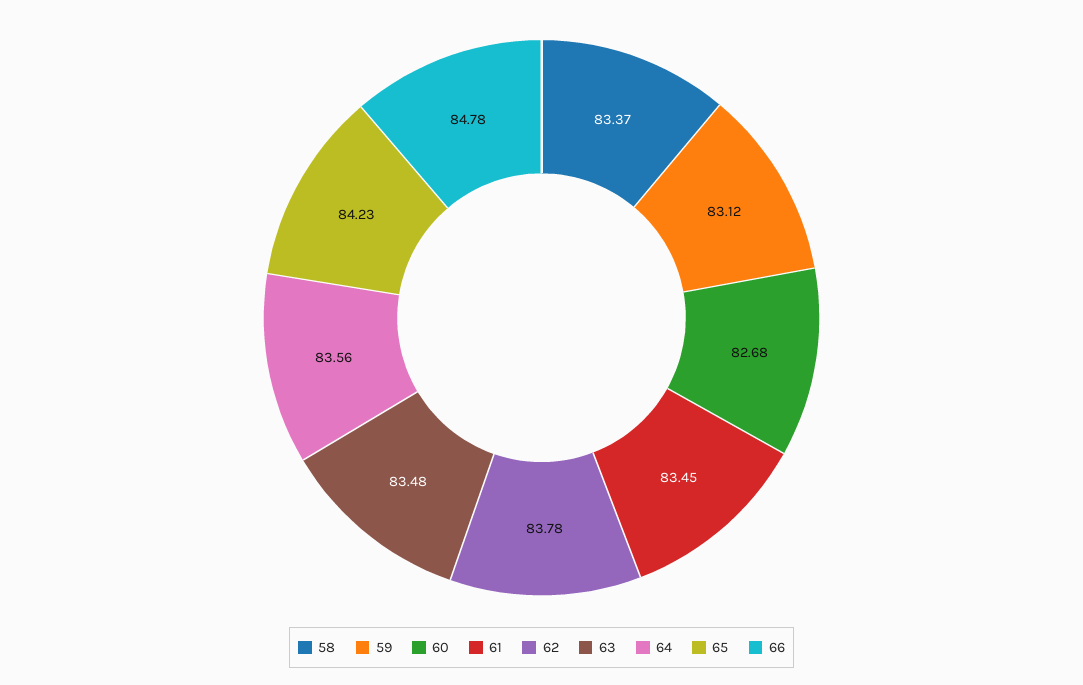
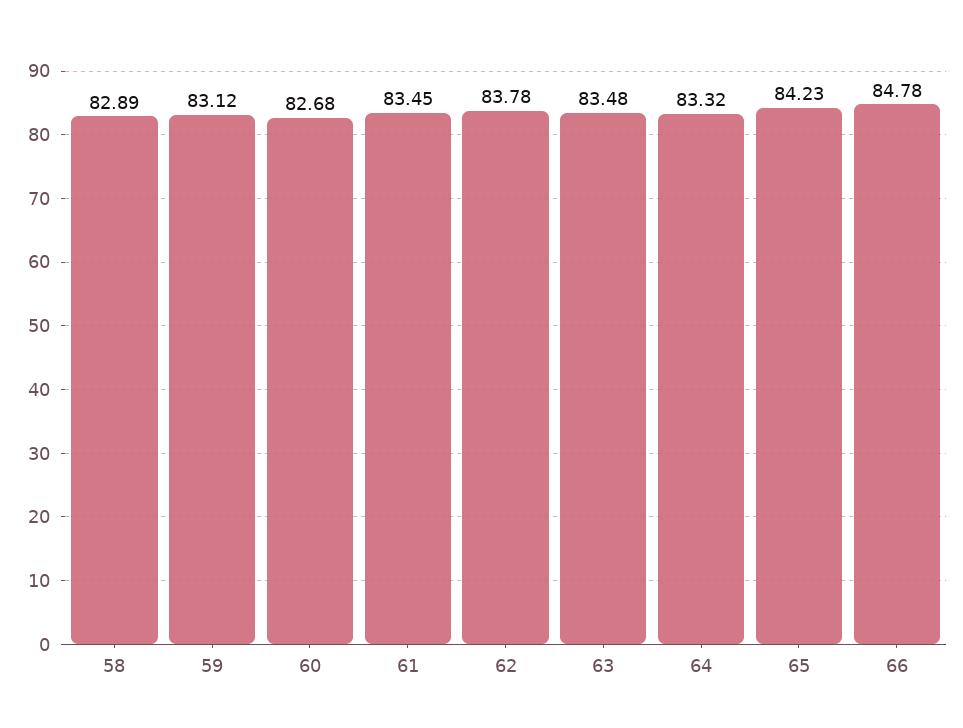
58: 83.37 -> 82.89
64: 83.56 -> 83.32

